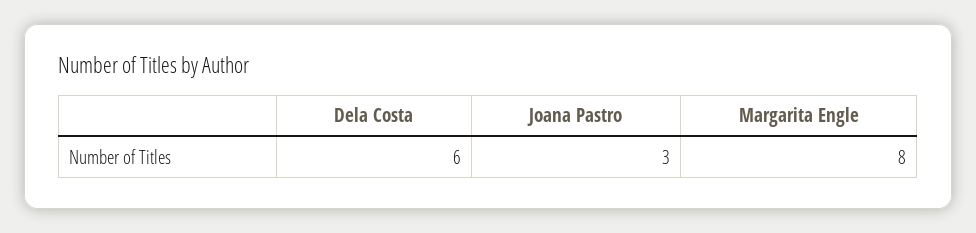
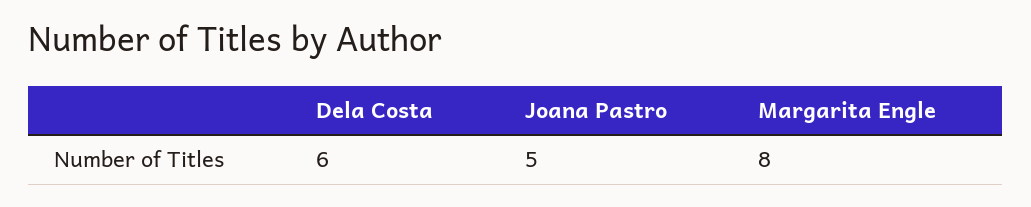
Joana Pastro: 3 -> 5

